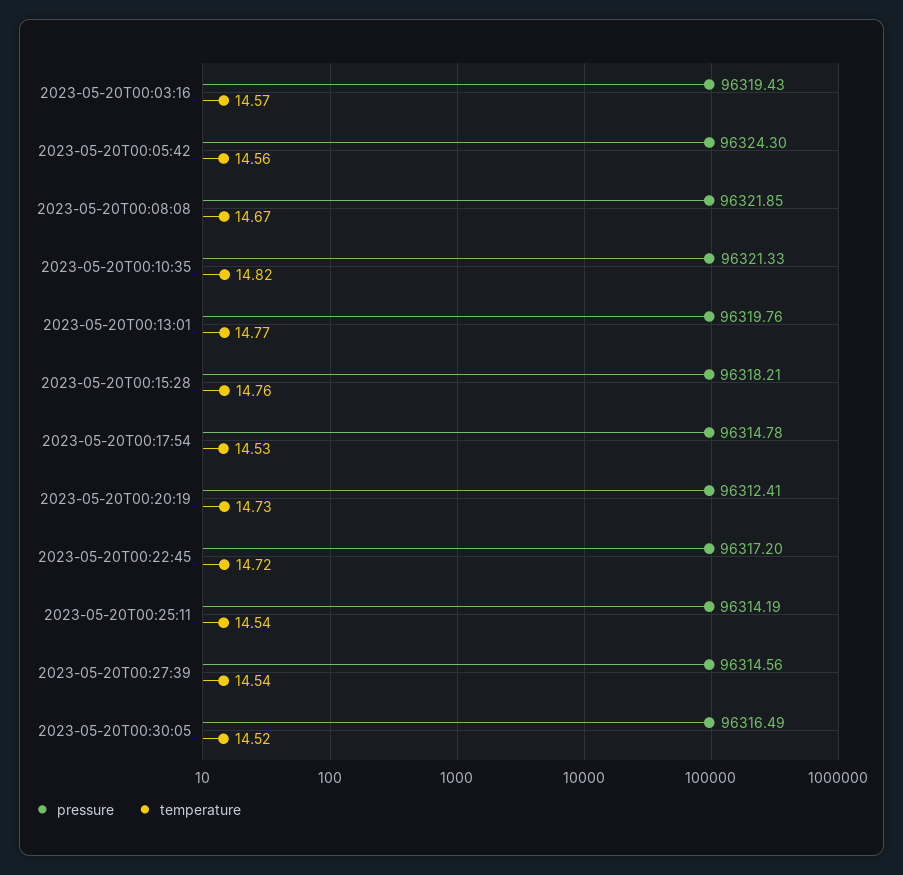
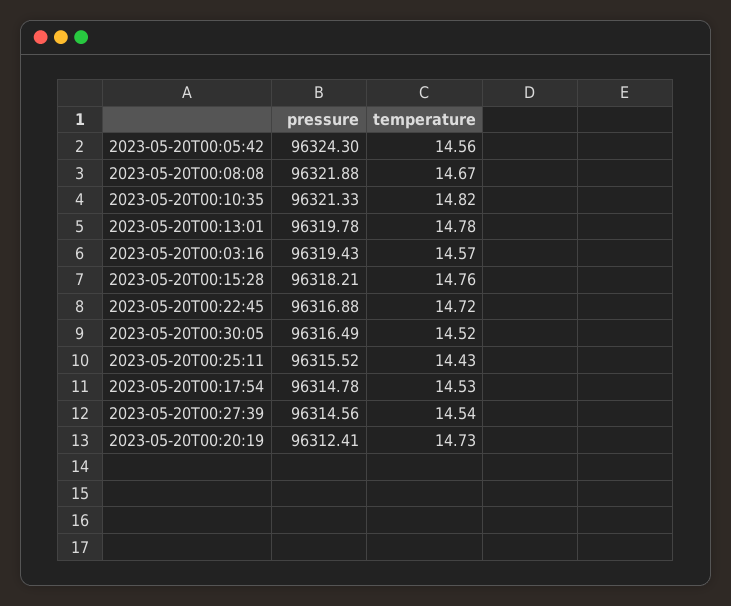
pressure, 2023-05-20T00:08:08: 96321.85 -> 96321.88
pressure, 2023-05-20T00:13:01: 96319.76 -> 96319.78
temperature, 2023-05-20T00:13:01: 14.77 -> 14.78
pressure, 2023-05-20T00:22:45: 96317.2 -> 96316.88
pressure, 2023-05-20T00:25:11: 96314.19 -> 96315.52
temperature, 2023-05-20T00:25:11: 14.54 -> 14.43

